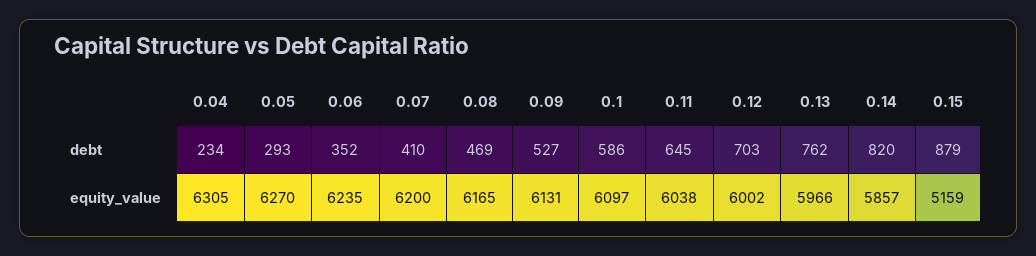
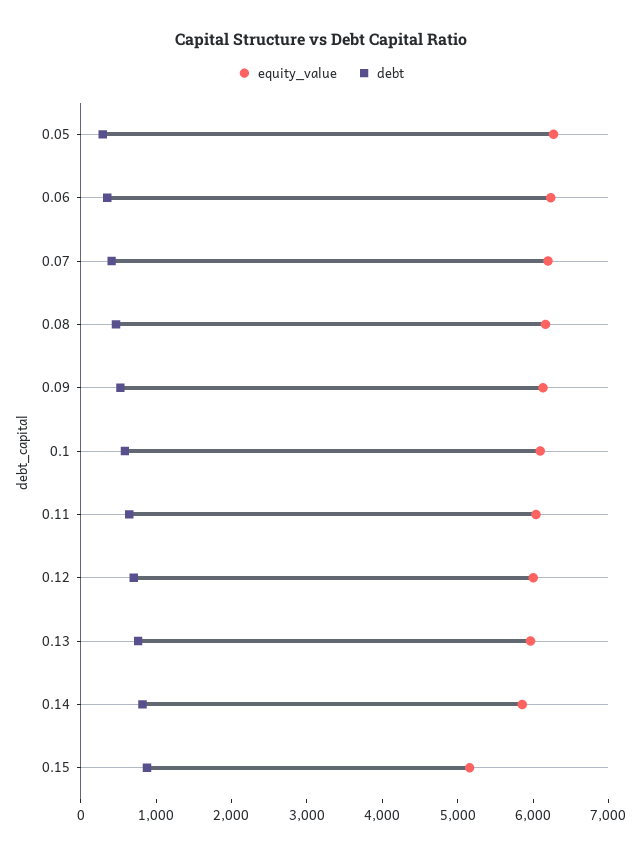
debt, 0.04: 234 -> none
equity_value, 0.04: 6305 -> none

